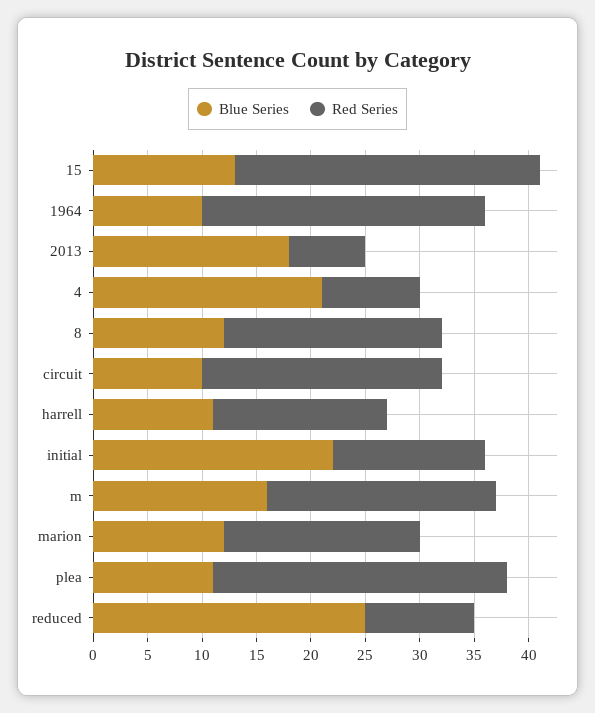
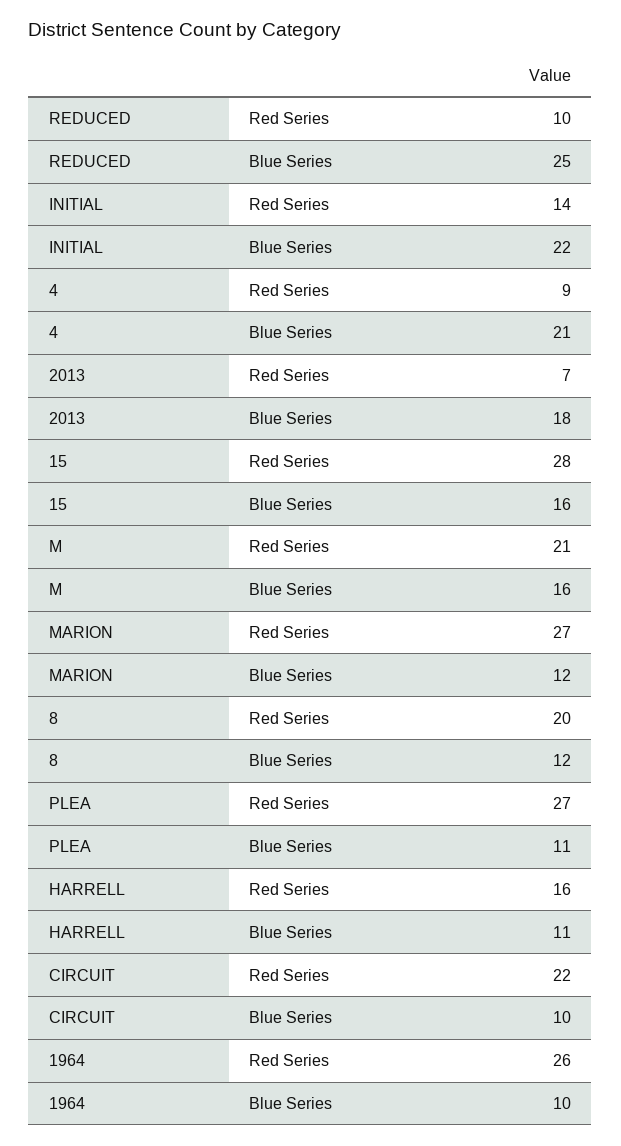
Blue Series, 15: 13 -> 16
Red Series, marion: 18 -> 27

